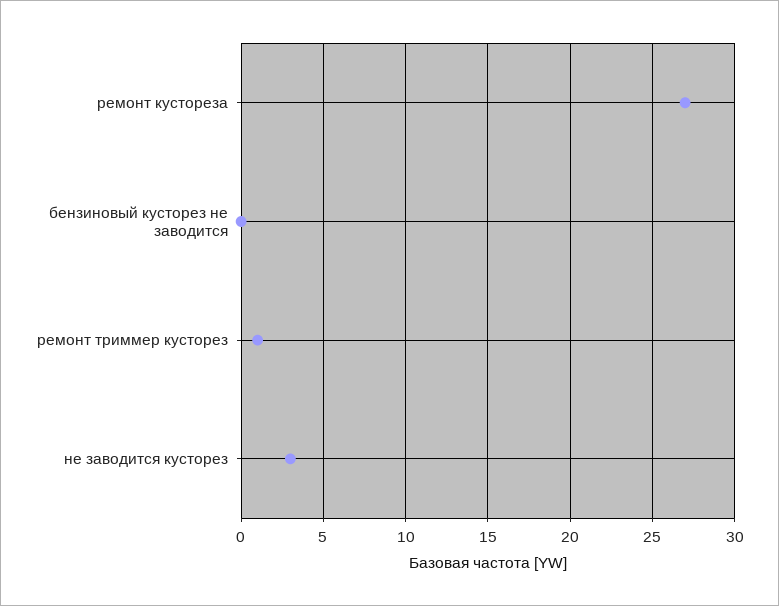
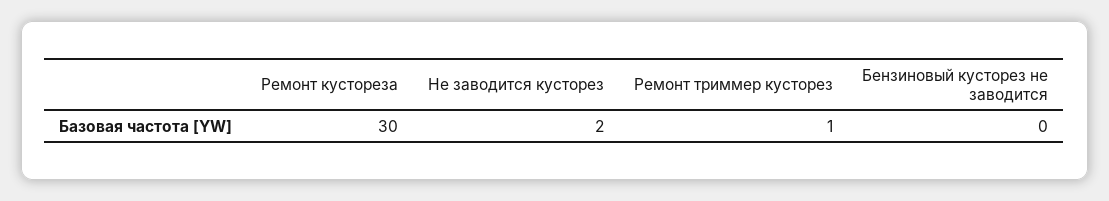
ремонт кустореза: 27 -> 30
не заводится кусторез: 3 -> 2

